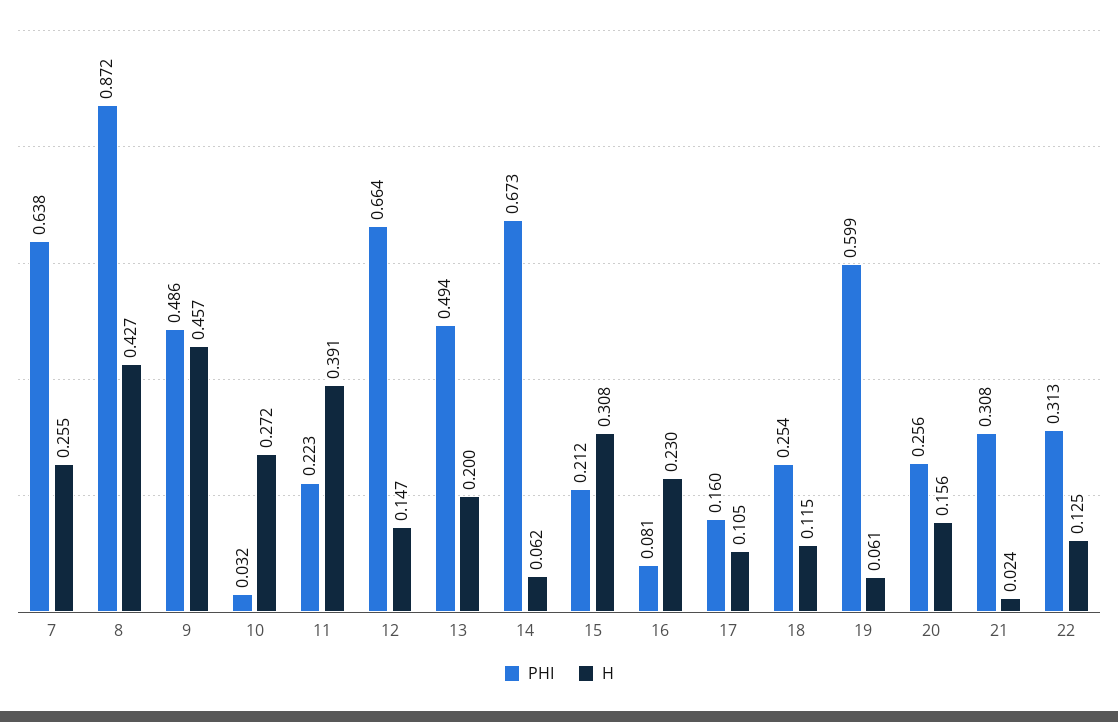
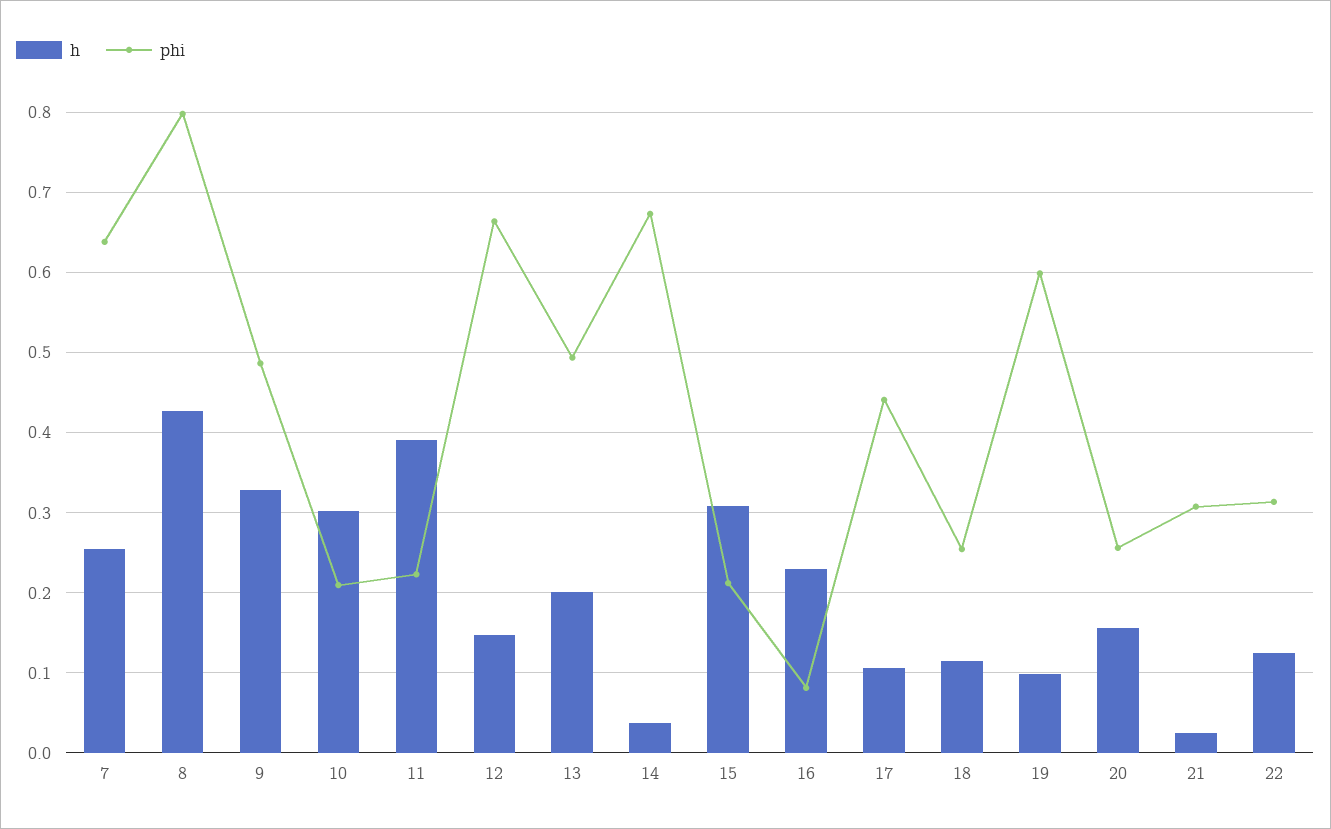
PHI, 8: 0.872 -> 0.8
H, 9: 0.457 -> 0.33
PHI, 10: 0.032 -> 0.21
H, 10: 0.272 -> 0.3
H, 14: 0.062 -> 0.04
PHI, 17: 0.16 -> 0.44
H, 19: 0.061 -> 0.1

